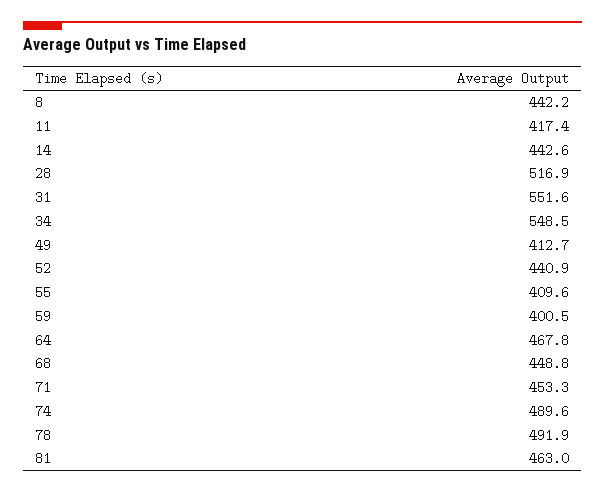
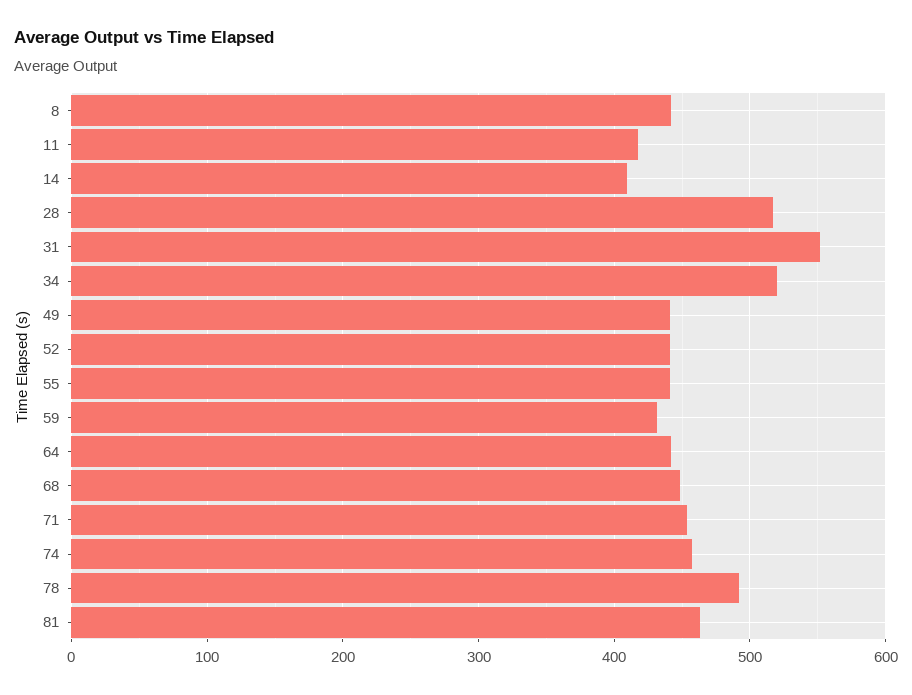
14: 442.6 -> 410
34: 548.5 -> 520
49: 412.7 -> 440
55: 409.6 -> 440
59: 400.5 -> 430
64: 467.8 -> 440
74: 489.6 -> 460

